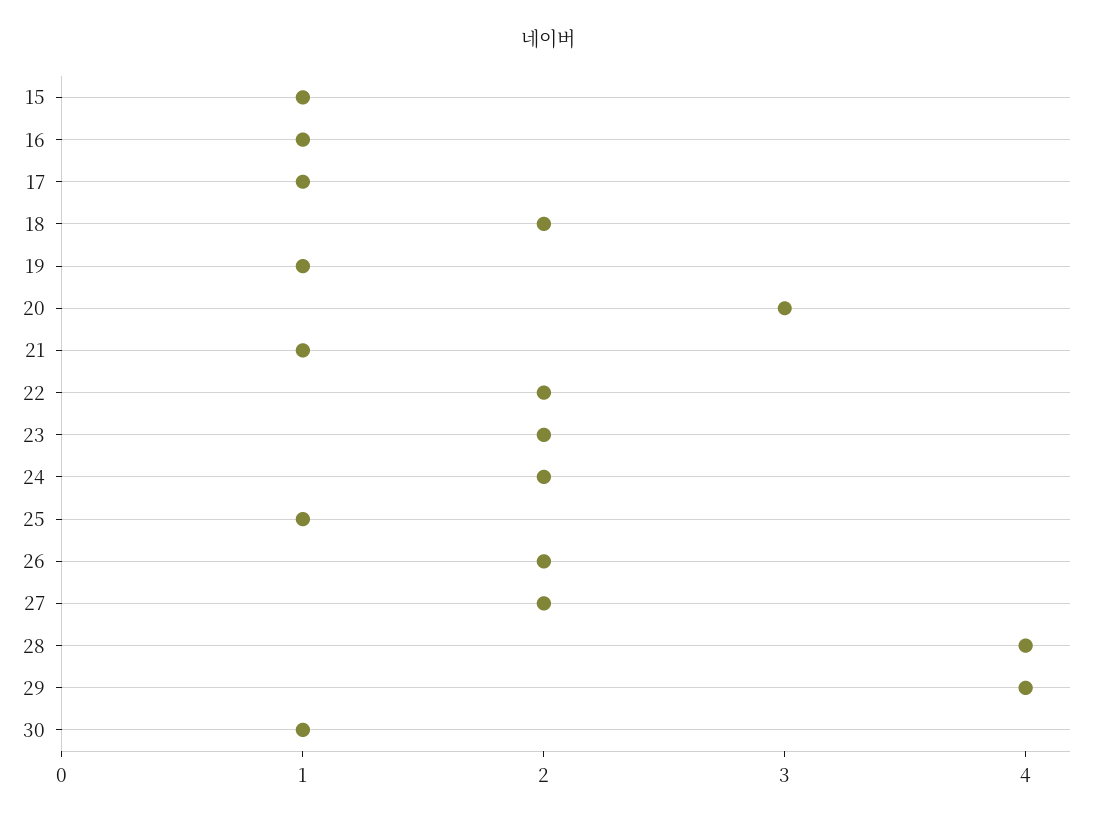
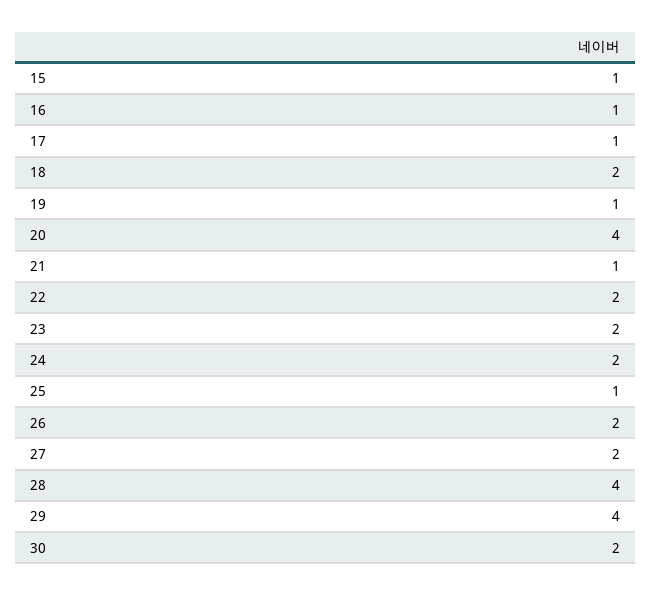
20: 3 -> 4
30: 1 -> 2

